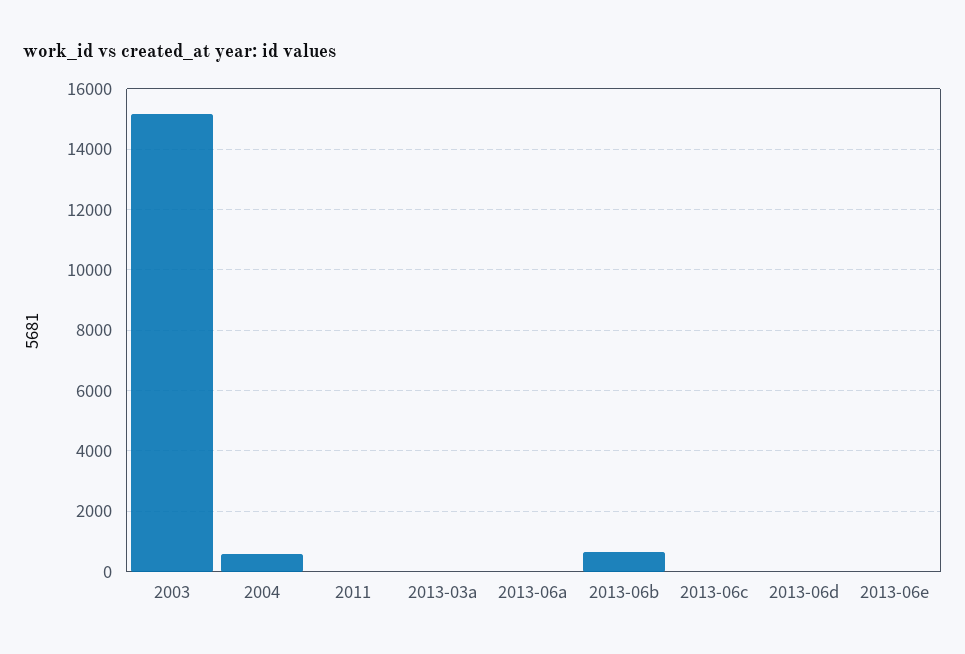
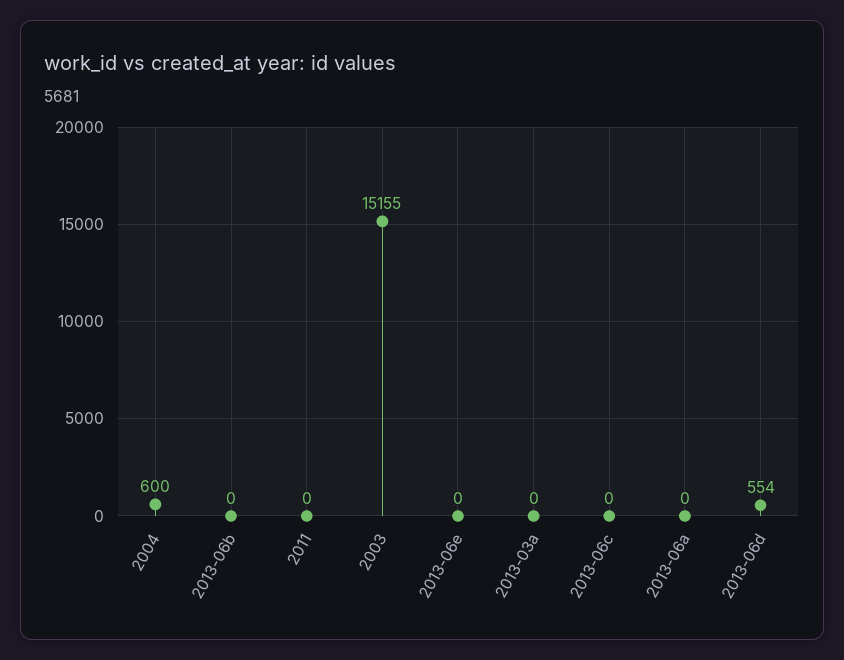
2013-06b: 600 -> 0
2013-06d: 0 -> 554

